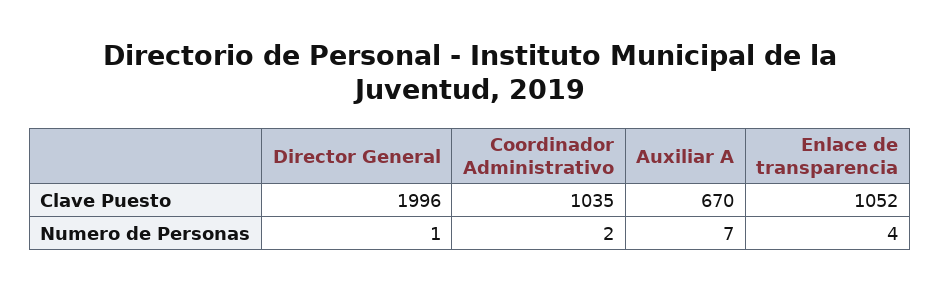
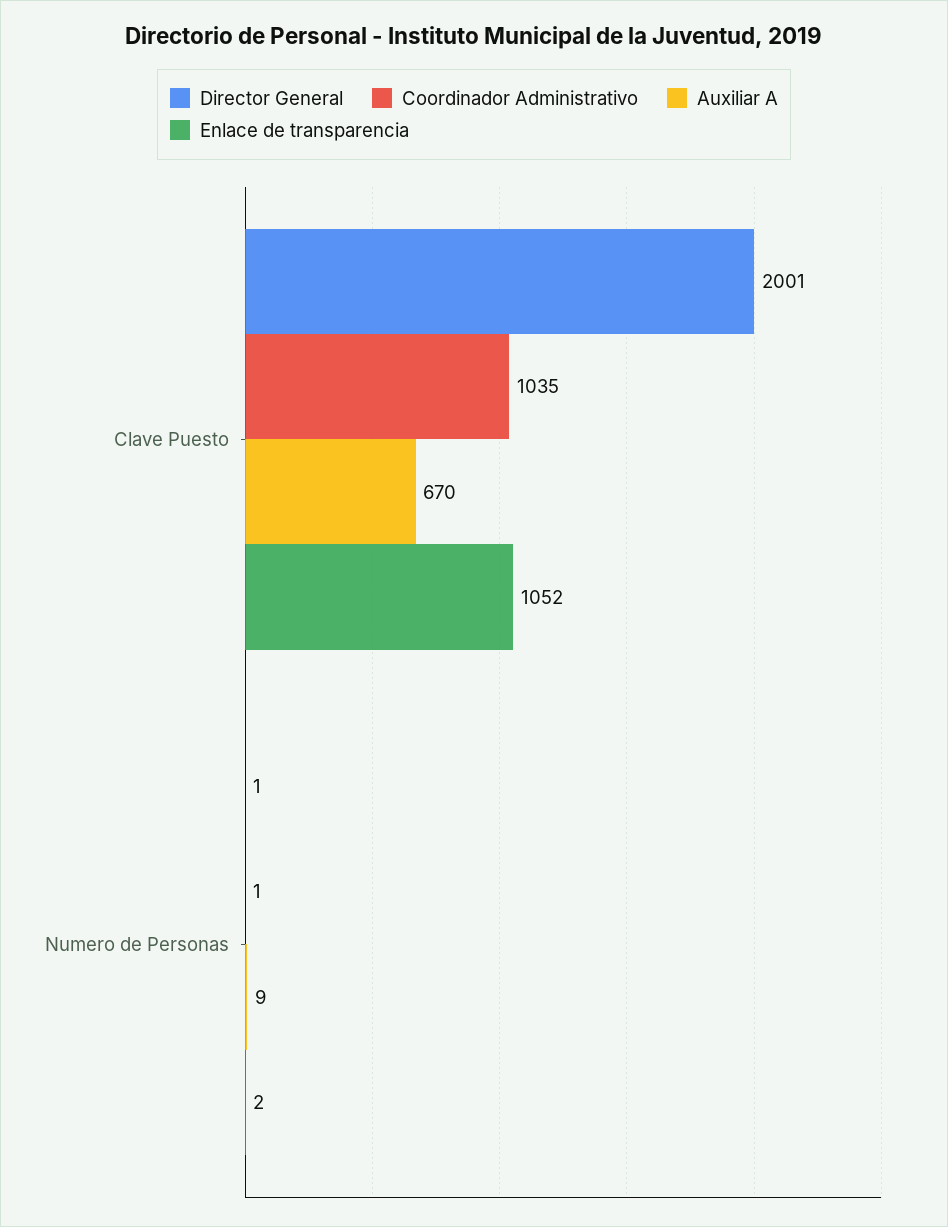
Director General, Clave Puesto: 1996 -> 2001
Coordinador Administrativo, Numero de Personas: 2 -> 1
Auxiliar A, Numero de Personas: 7 -> 9
Enlace de transparencia, Numero de Personas: 4 -> 2

